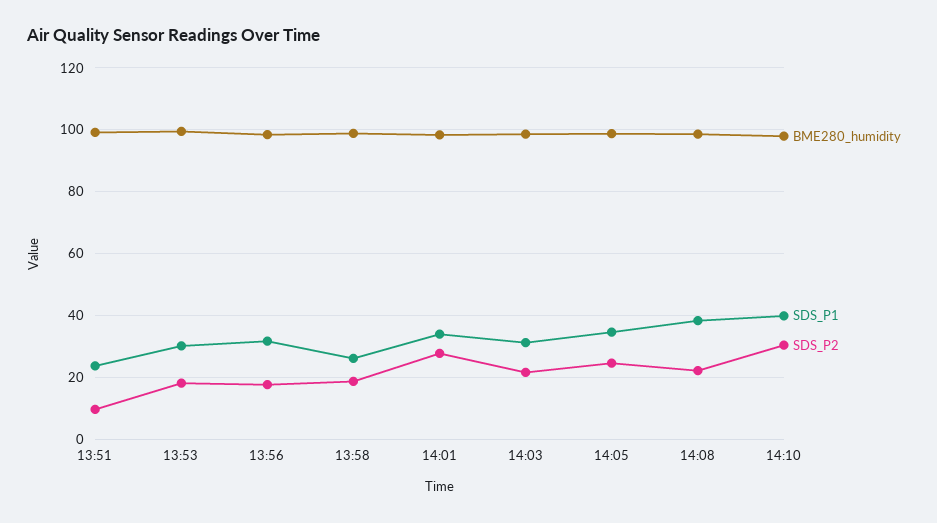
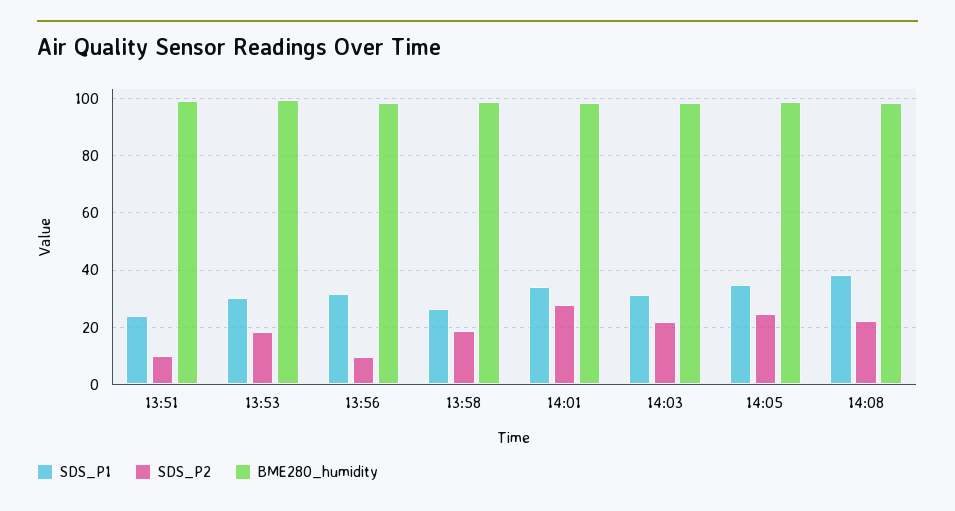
SDS_P2, 13:56: 18 -> 10
BME280_humidity, 14:10: 98 -> none
SDS_P1, 14:10: 40 -> none
SDS_P2, 14:10: 30 -> none

